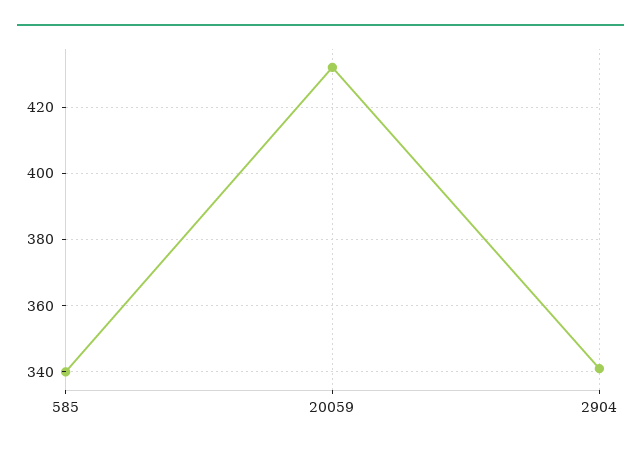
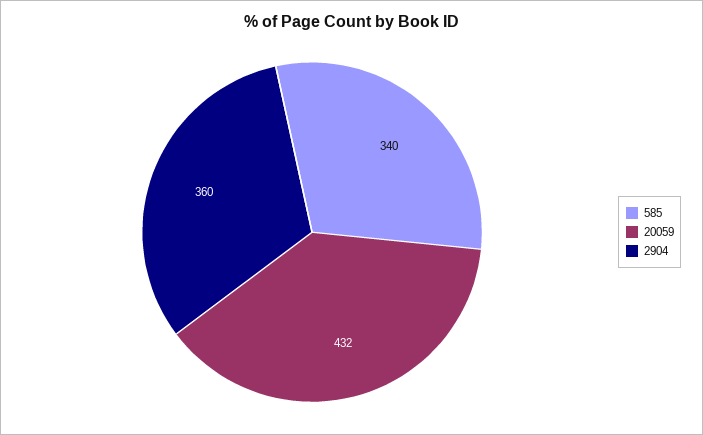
2904: 340 -> 360

